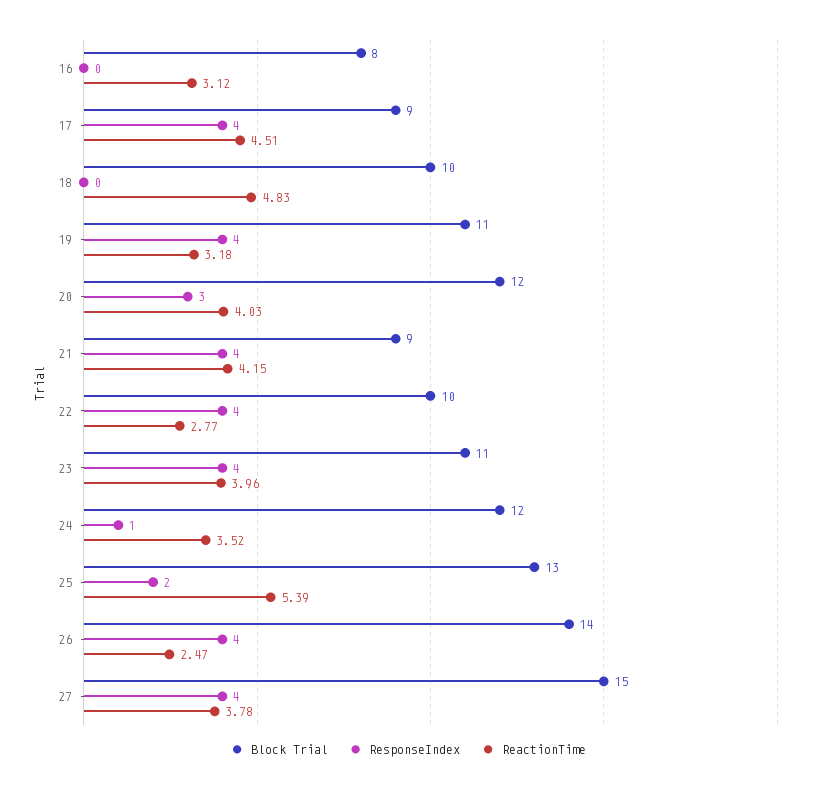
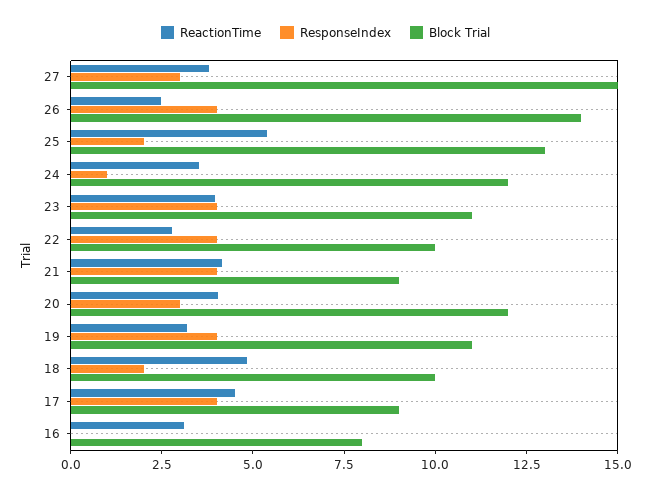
ResponseIndex, 18: 0 -> 2
ResponseIndex, 27: 4 -> 3

